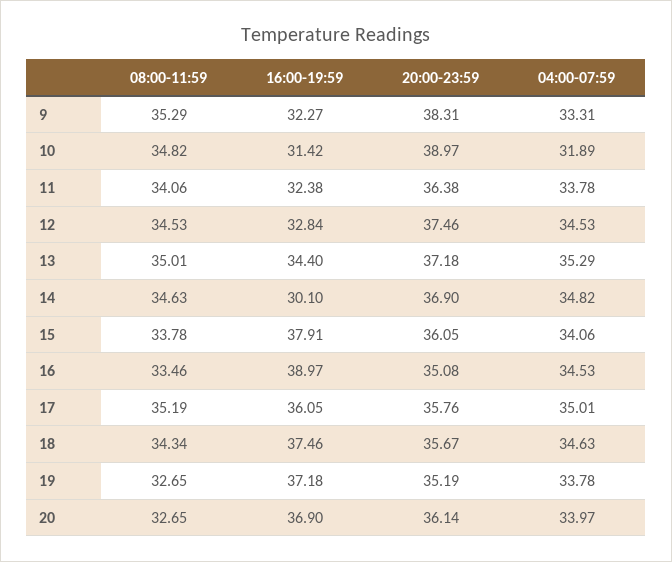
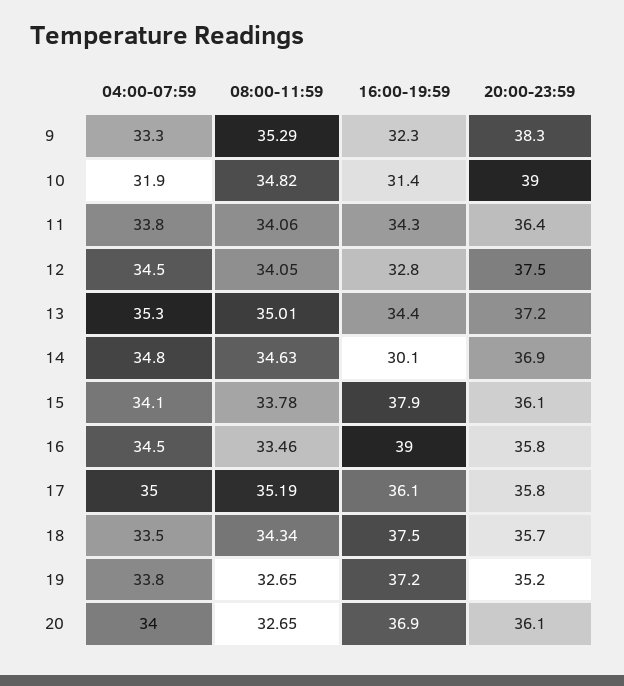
16:00-19:59, 11: 32.38 -> 34.3
08:00-11:59, 12: 34.53 -> 34.05
20:00-23:59, 16: 35.08 -> 35.8
04:00-07:59, 18: 34.63 -> 33.5

